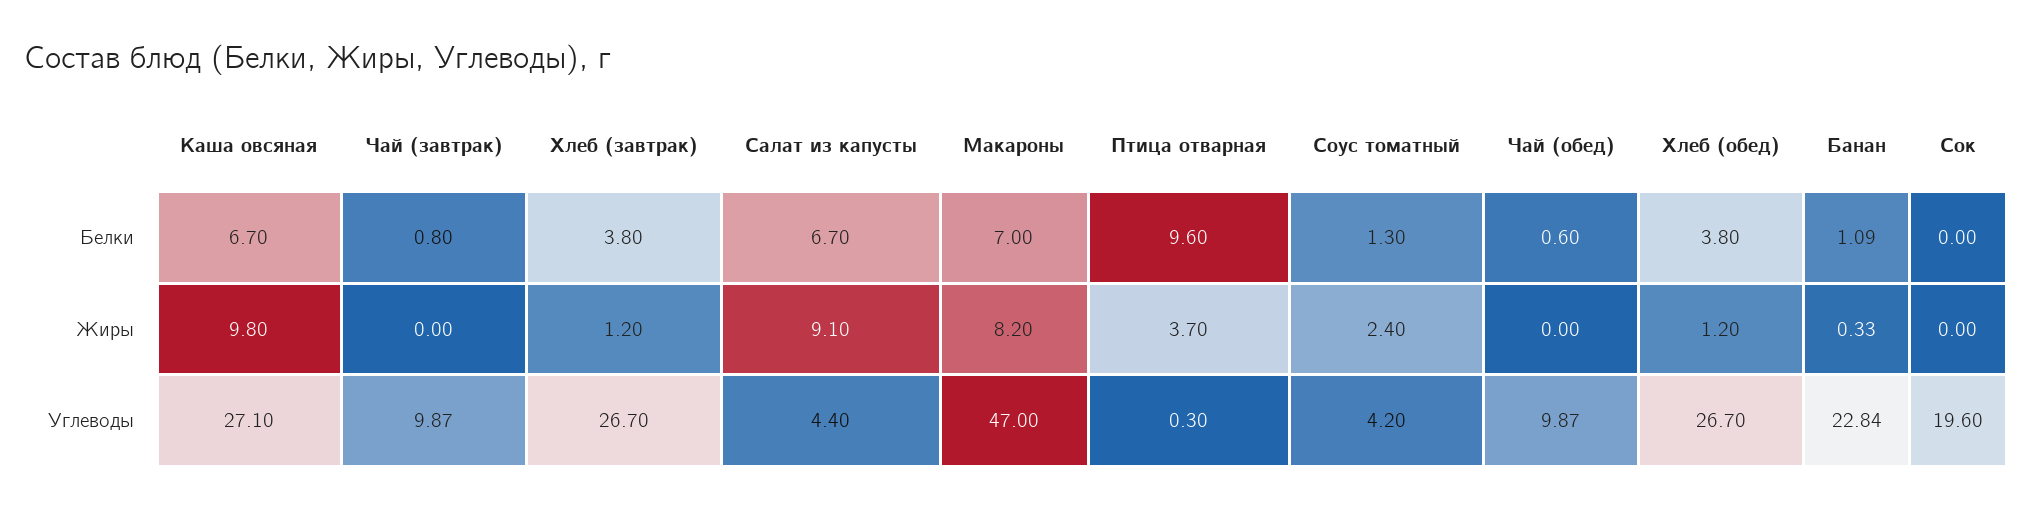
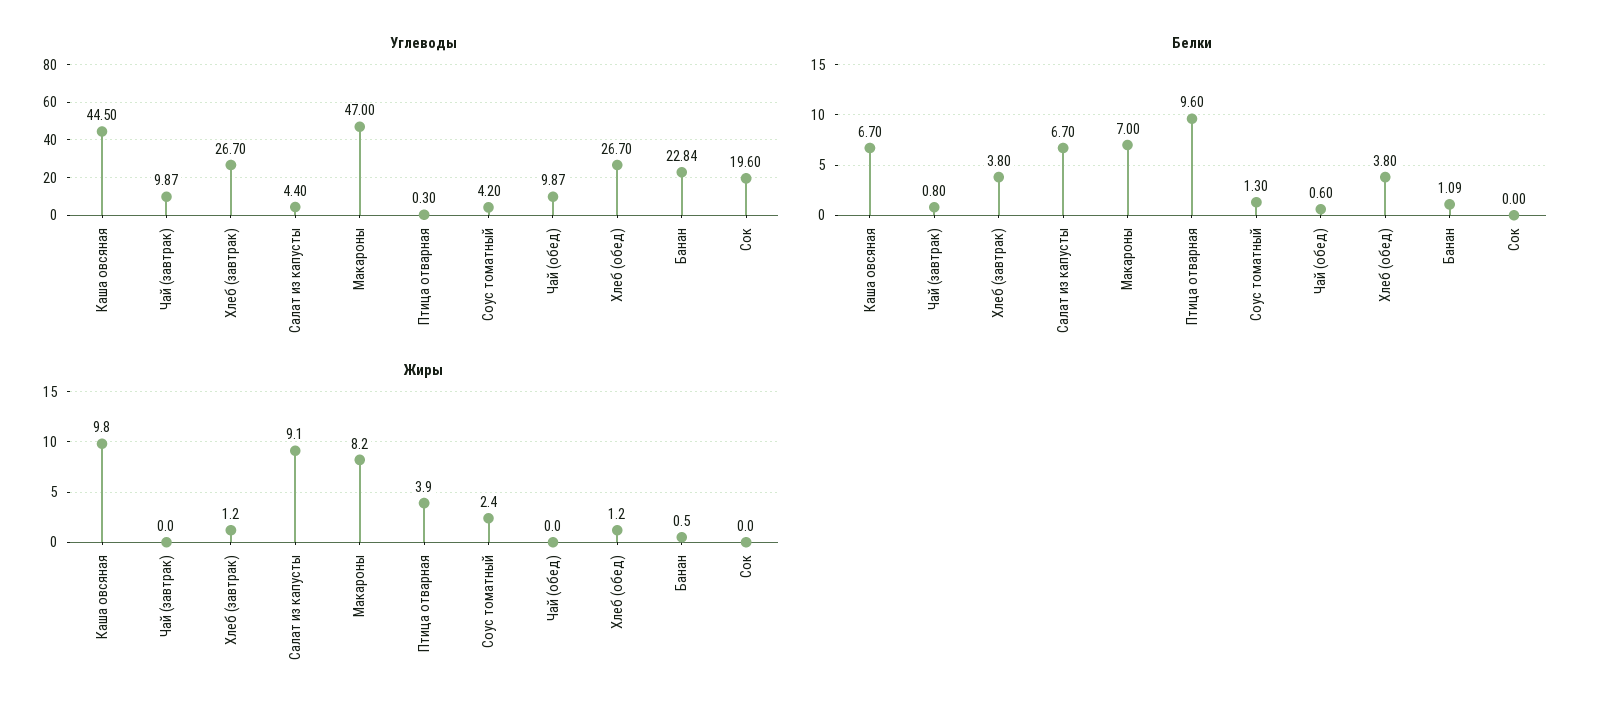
Жиры, Птица отварная: 3.7 -> 3.9
Жиры, Банан: 0.33 -> 0.5
Углеводы, Каша овсяная: 27.1 -> 44.5

